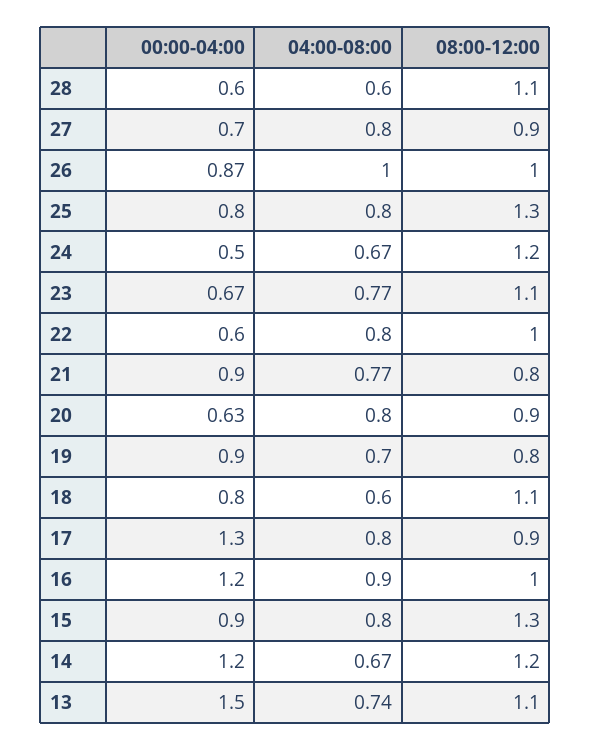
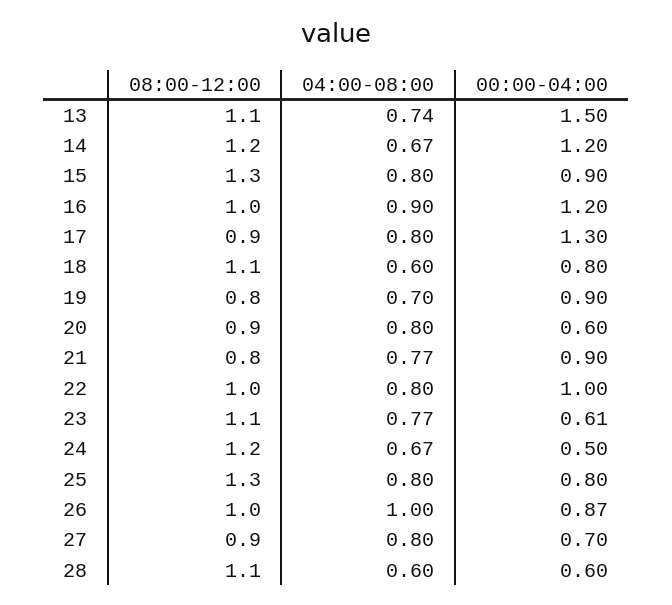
00:00-04:00, 23: 0.67 -> 0.61
00:00-04:00, 22: 0.6 -> 1
00:00-04:00, 20: 0.63 -> 0.6

